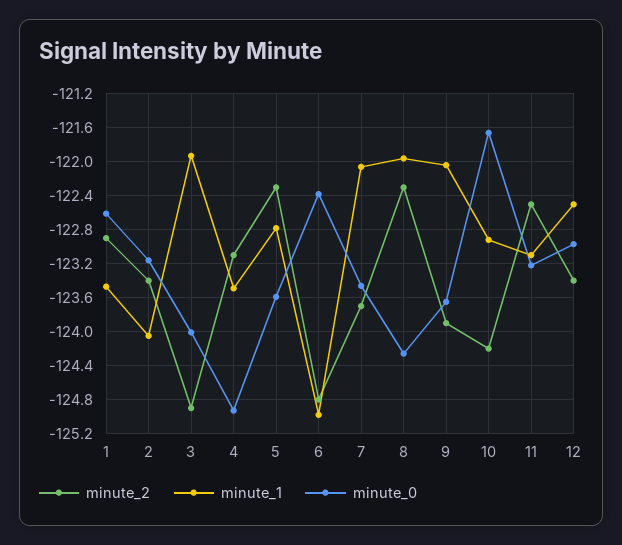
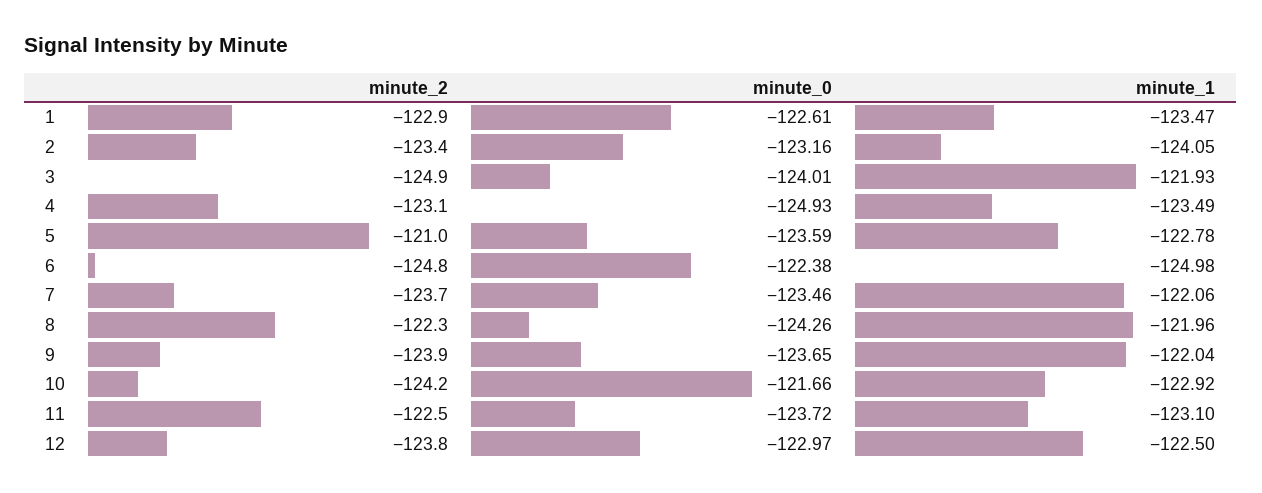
minute_2, 5: -122.3 -> -121
minute_0, 11: -123.2 -> -123.72
minute_2, 12: -123.4 -> -123.8

